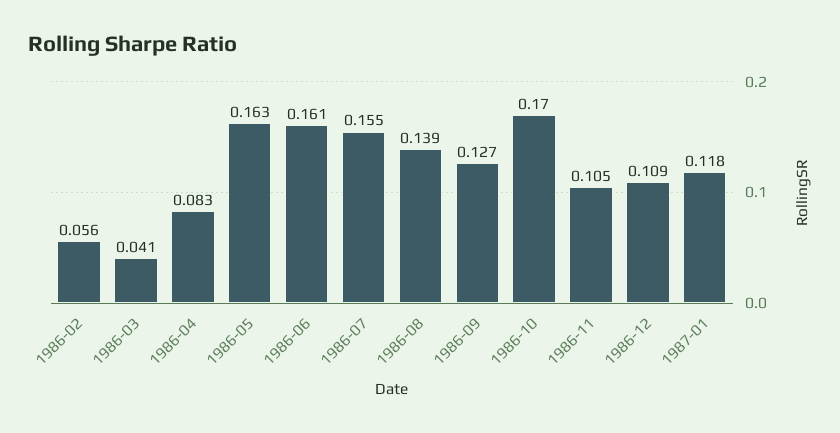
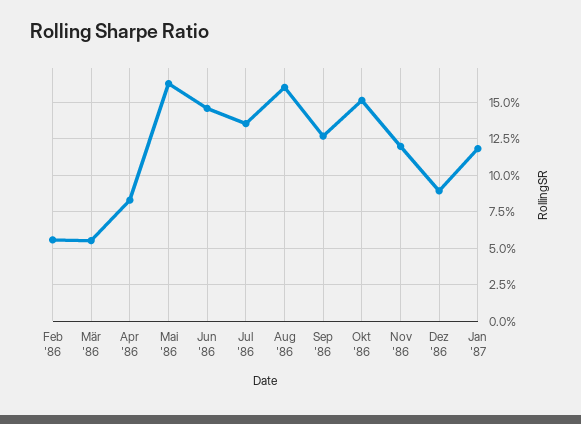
1986-03: 0.041 -> 0.055
1986-06: 0.161 -> 0.145
1986-07: 0.155 -> 0.135
1986-08: 0.139 -> 0.16
1986-10: 0.17 -> 0.15
1986-11: 0.105 -> 0.12
1986-12: 0.109 -> 0.09

